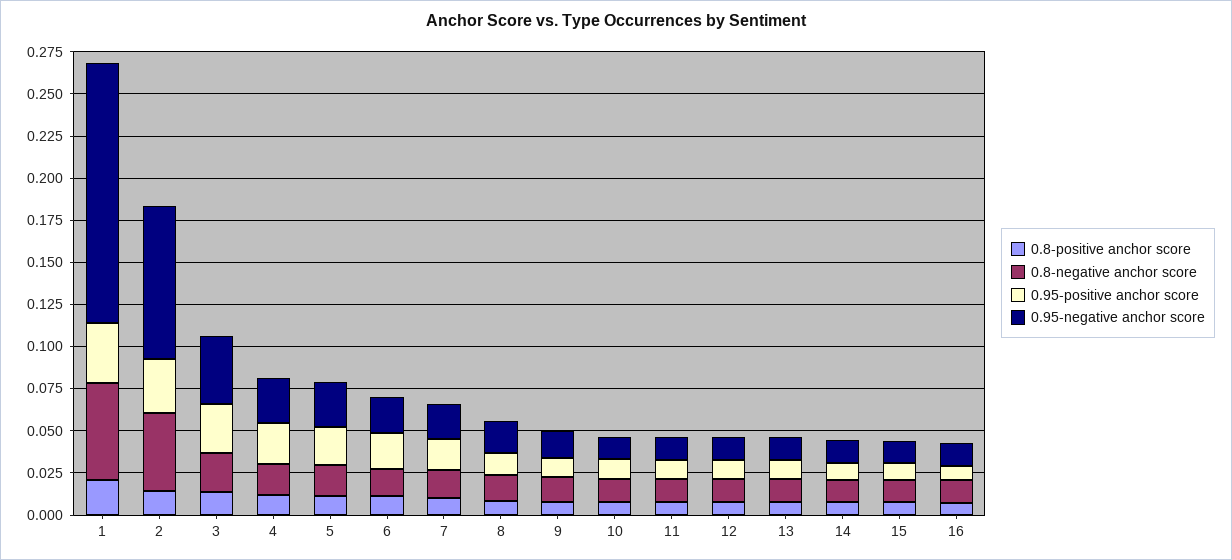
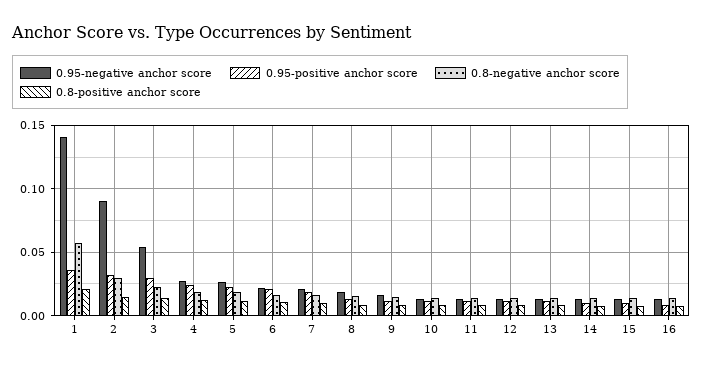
0.95-negative anchor score, 1: 0.155 -> 0.14
0.8-negative anchor score, 2: 0.045 -> 0.03
0.95-negative anchor score, 3: 0.04 -> 0.055

